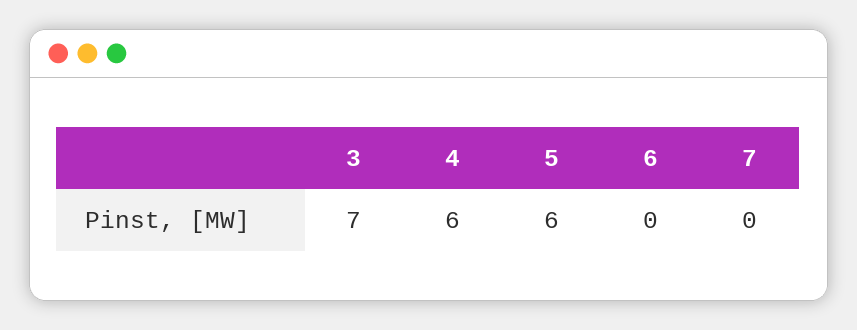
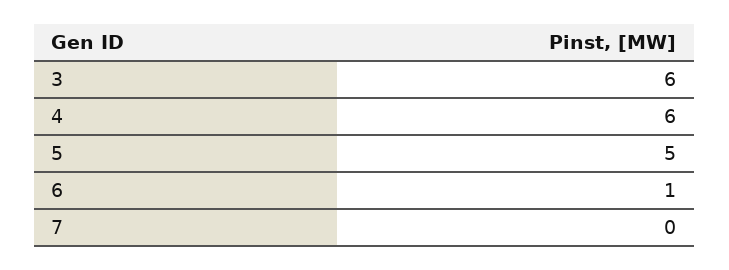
3: 7 -> 6
5: 6 -> 5
6: 0 -> 1

